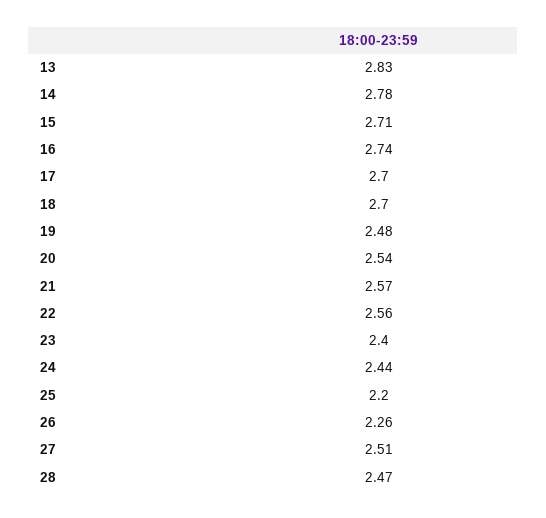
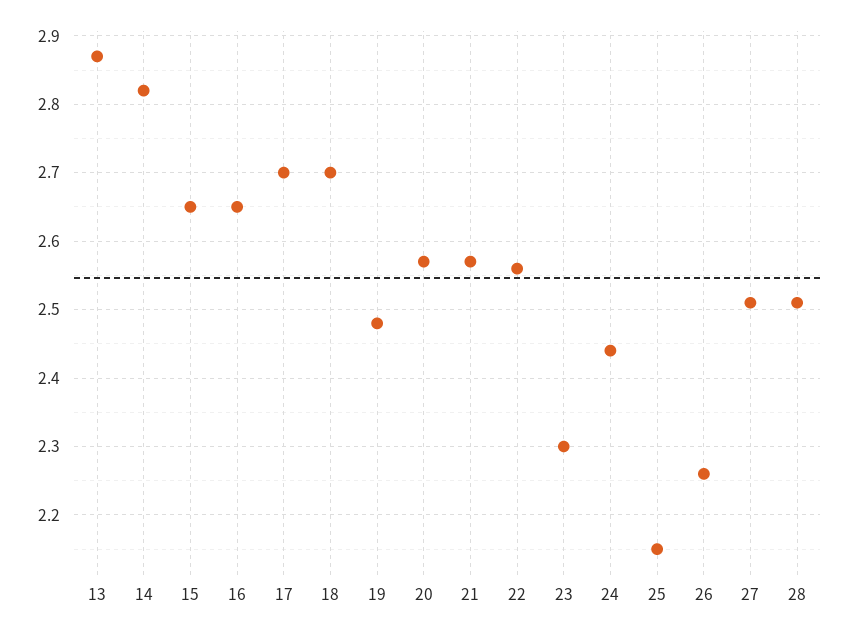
13: 2.83 -> 2.87
14: 2.78 -> 2.82
15: 2.71 -> 2.65
16: 2.74 -> 2.65
20: 2.54 -> 2.57
23: 2.4 -> 2.3
25: 2.2 -> 2.15
28: 2.47 -> 2.51

